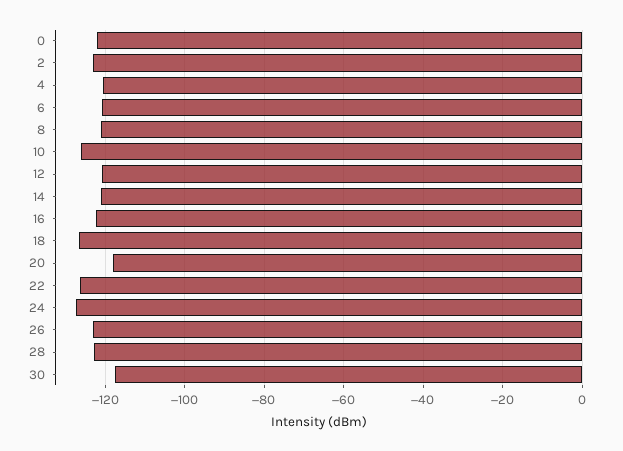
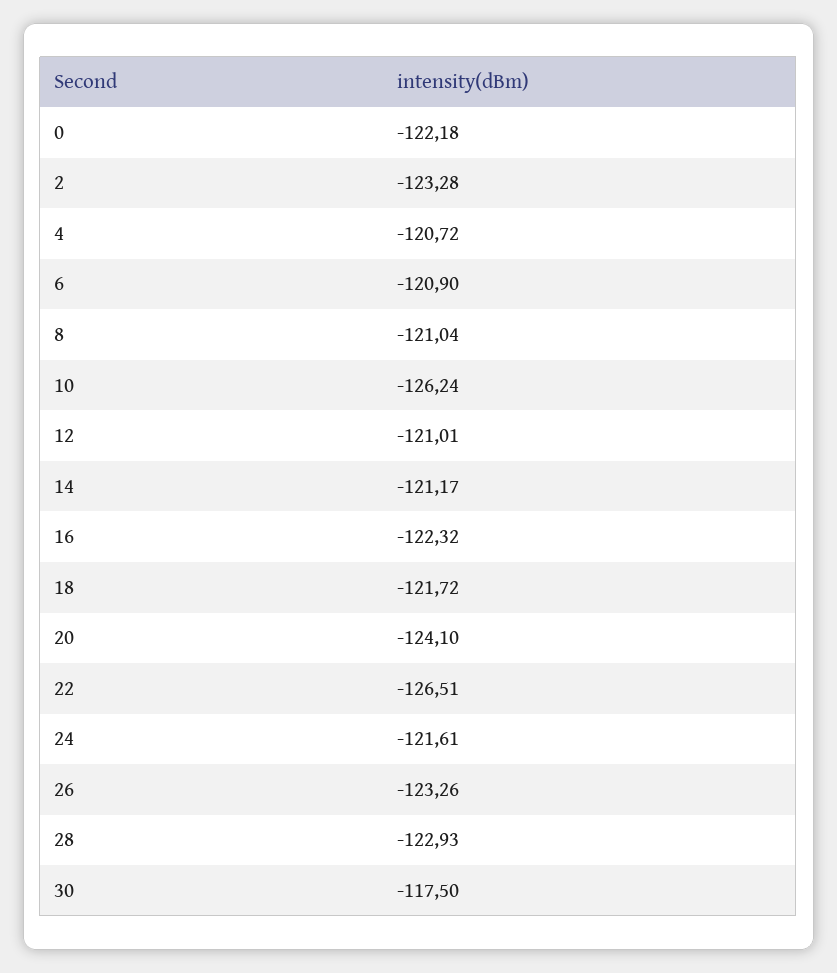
18: -126 -> -121.72
20: -118 -> -124.1
24: -128 -> -121.61

